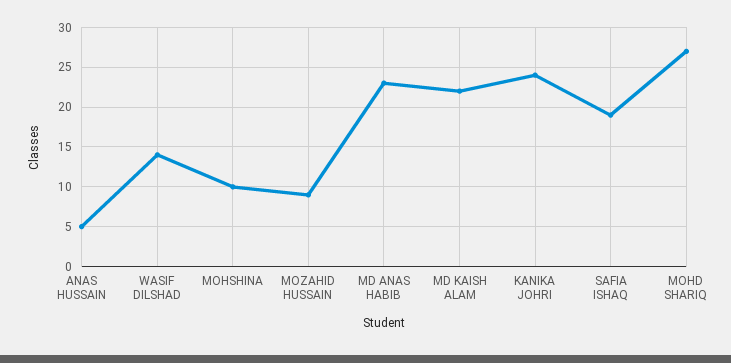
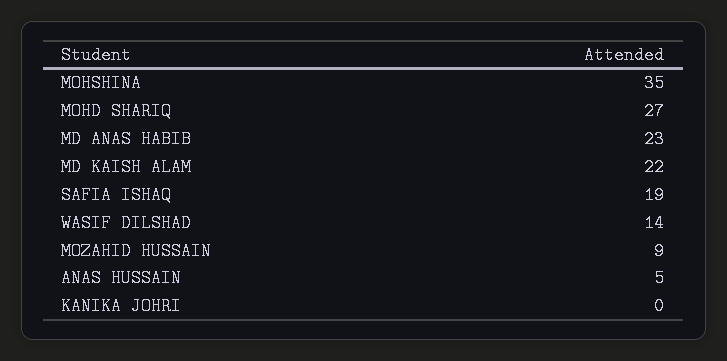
MOHSHINA: 10 -> 35
KANIKA JOHRI: 24 -> 0

